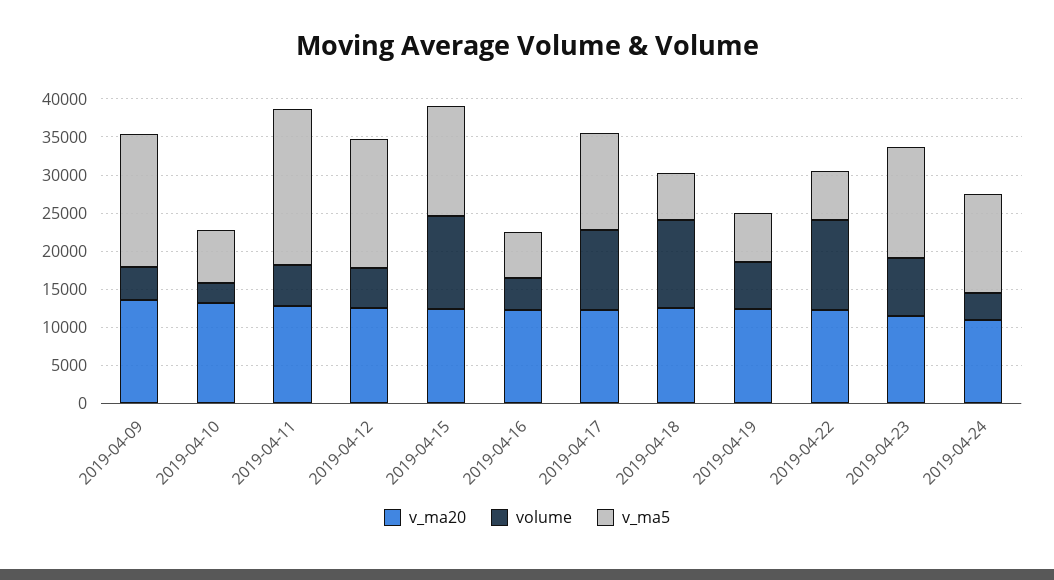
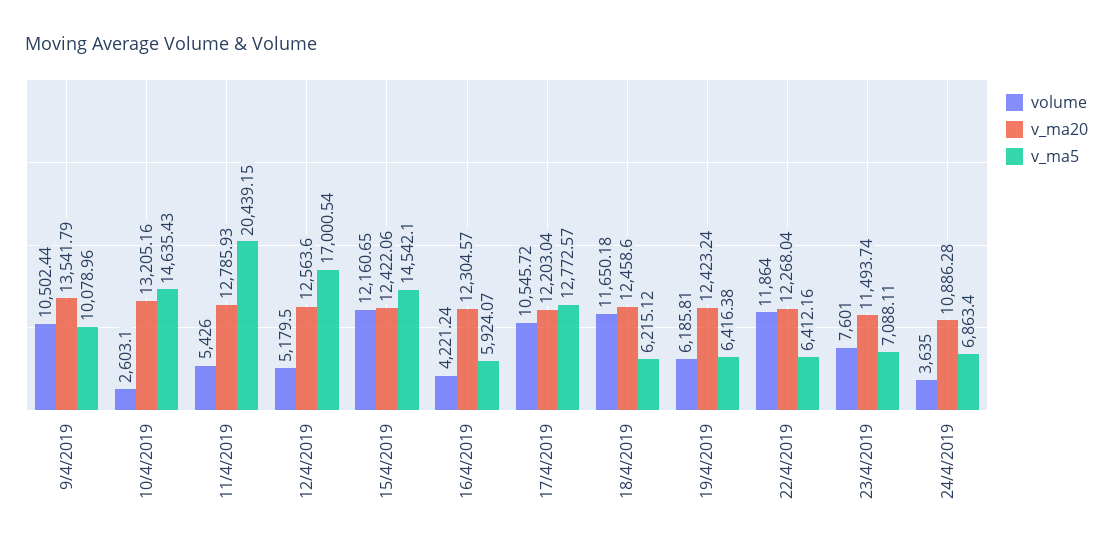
volume, 2019-04-09: 5000 -> 10502.44
v_ma5, 2019-04-09: 17500 -> 10078.96
v_ma5, 2019-04-10: 7500 -> 14635.43
v_ma5, 2019-04-23: 15000 -> 7088.11
v_ma5, 2019-04-24: 12500 -> 6863.4

